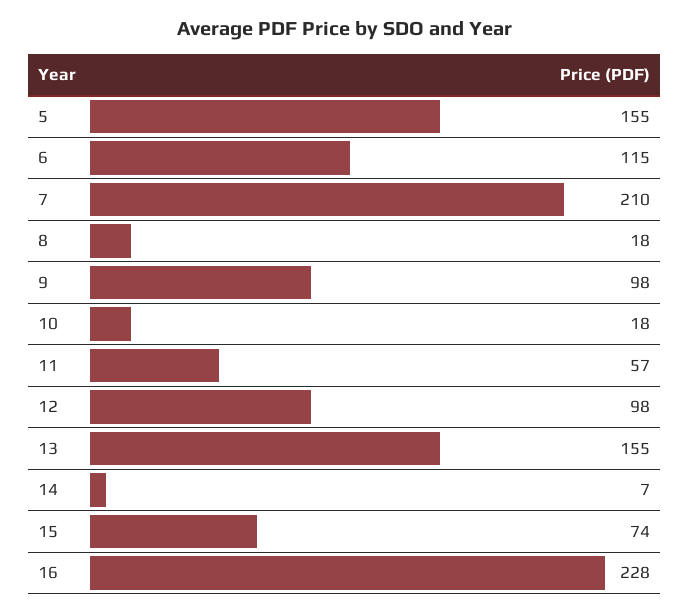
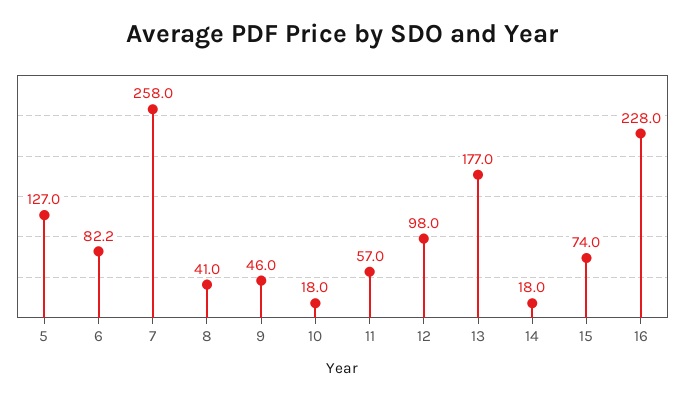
5: 155 -> 127
6: 115 -> 82.2
7: 210 -> 258
8: 18 -> 41
9: 98 -> 46
13: 155 -> 177
14: 7 -> 18

